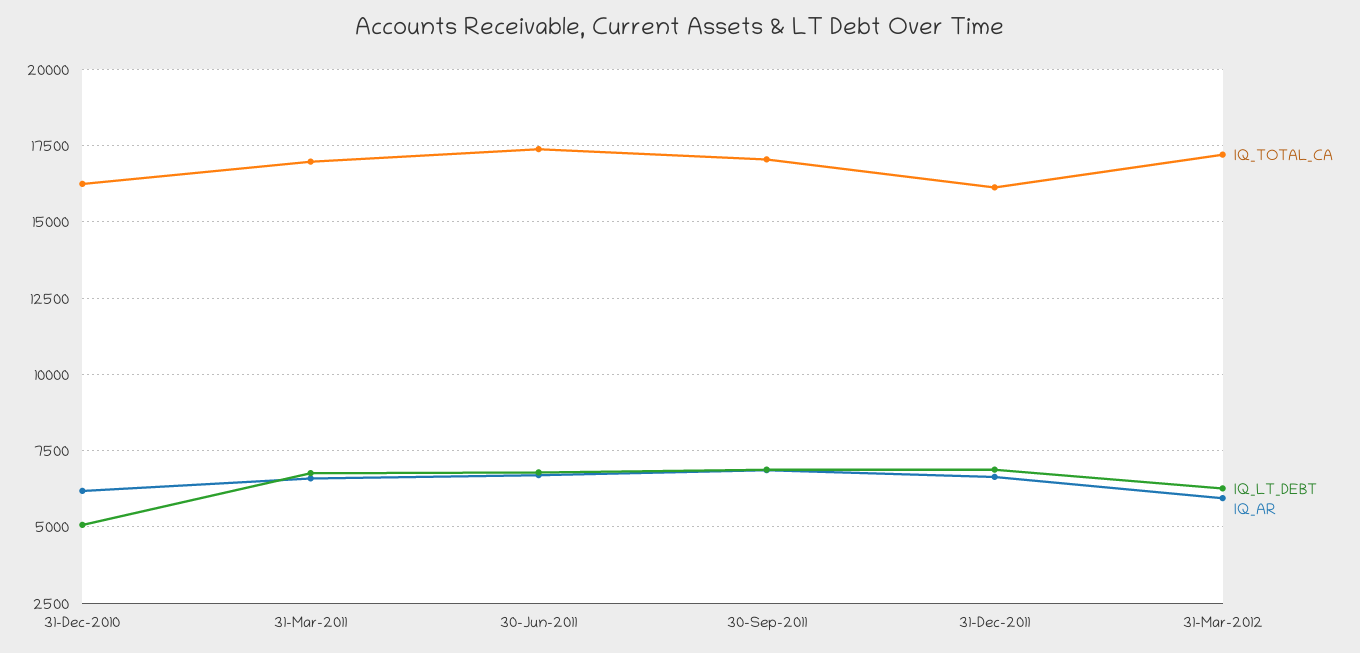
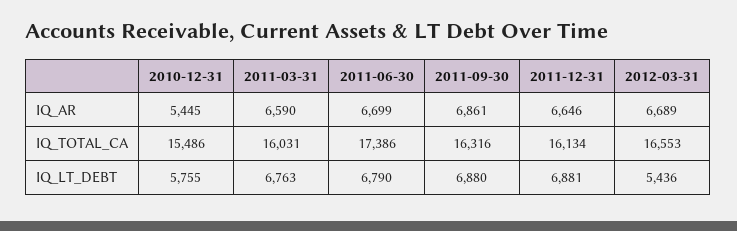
IQ_TOTAL_CA, 31-Dec-2010: 16250 -> 15486
IQ_LT_DEBT, 31-Dec-2010: 5000 -> 5755
IQ_AR, 31-Dec-2010: 6250 -> 5445
IQ_TOTAL_CA, 31-Mar-2011: 17000 -> 16031
IQ_TOTAL_CA, 30-Sep-2011: 17000 -> 16316
IQ_TOTAL_CA, 31-Mar-2012: 17250 -> 16553
IQ_LT_DEBT, 31-Mar-2012: 6250 -> 5436
IQ_AR, 31-Mar-2012: 6000 -> 6689

